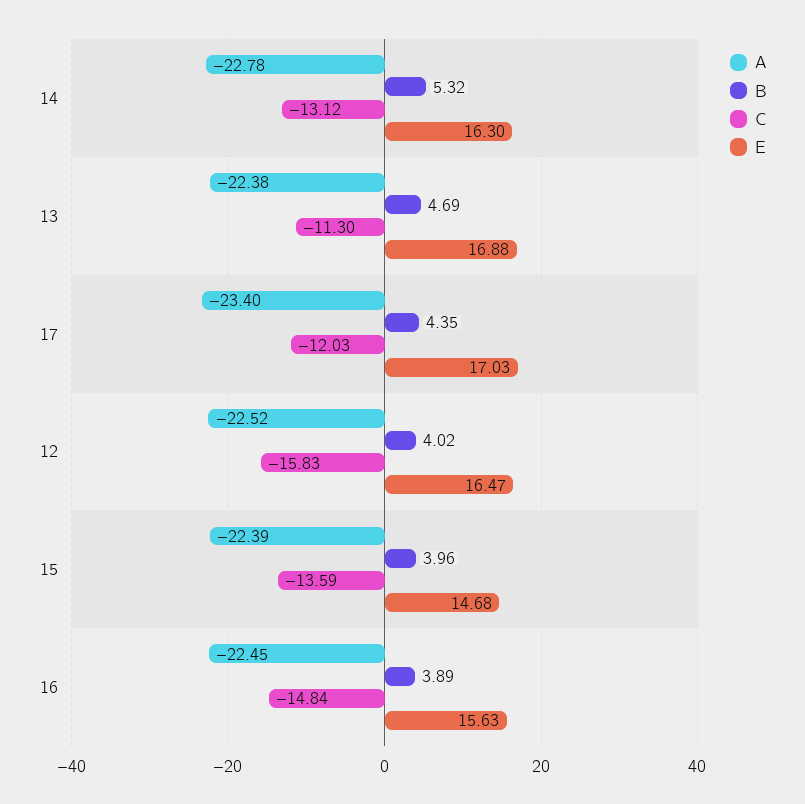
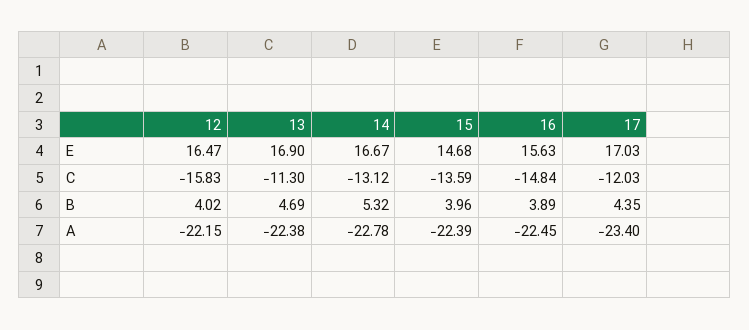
E, 14: 16.3 -> 16.67
E, 13: 16.88 -> 16.9
A, 12: -22.52 -> -22.15

